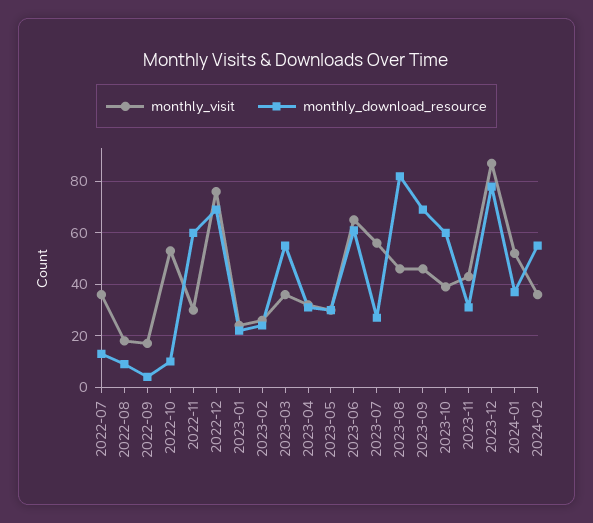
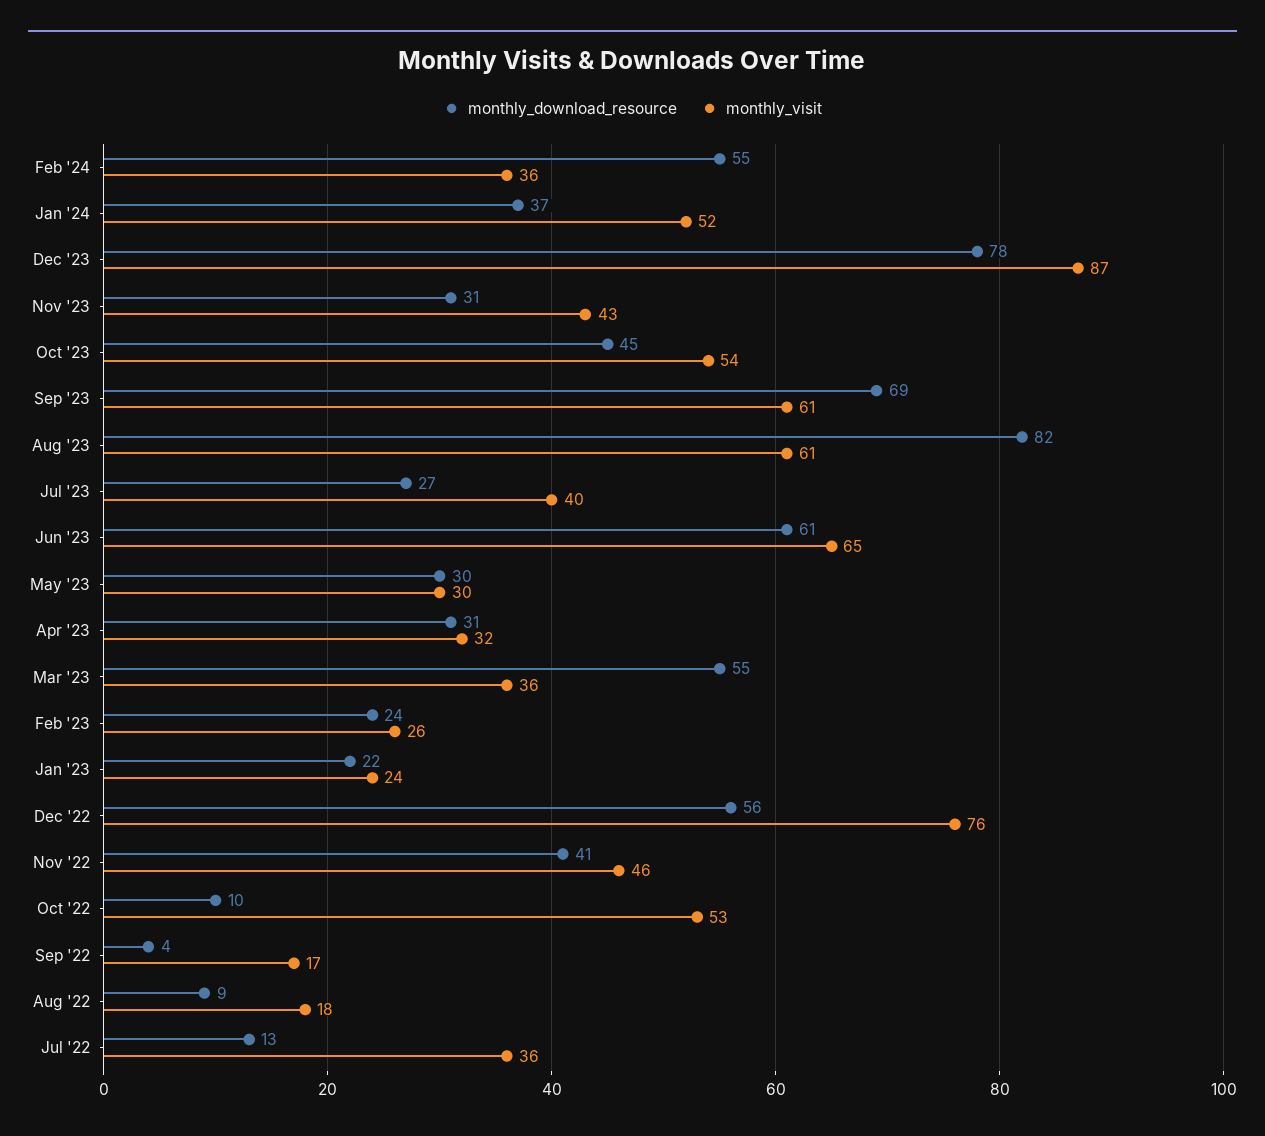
monthly_visit, 2022-11: 30 -> 46
monthly_download_resource, 2022-11: 60 -> 41
monthly_download_resource, 2022-12: 70 -> 56
monthly_visit, 2023-07: 55 -> 40
monthly_visit, 2023-08: 45 -> 61
monthly_visit, 2023-09: 45 -> 61
monthly_visit, 2023-10: 40 -> 54
monthly_download_resource, 2023-10: 60 -> 45

